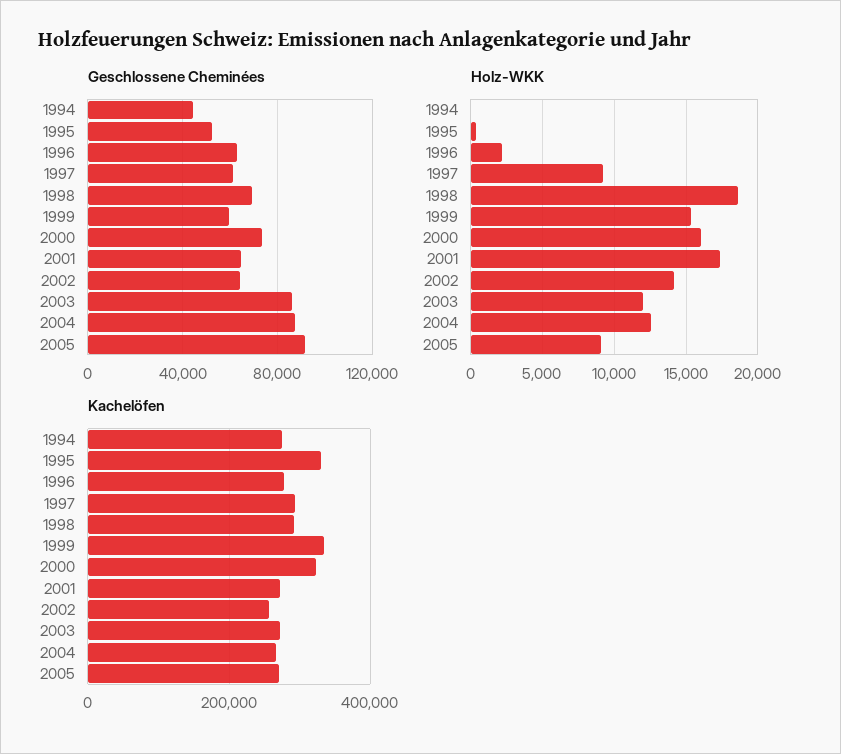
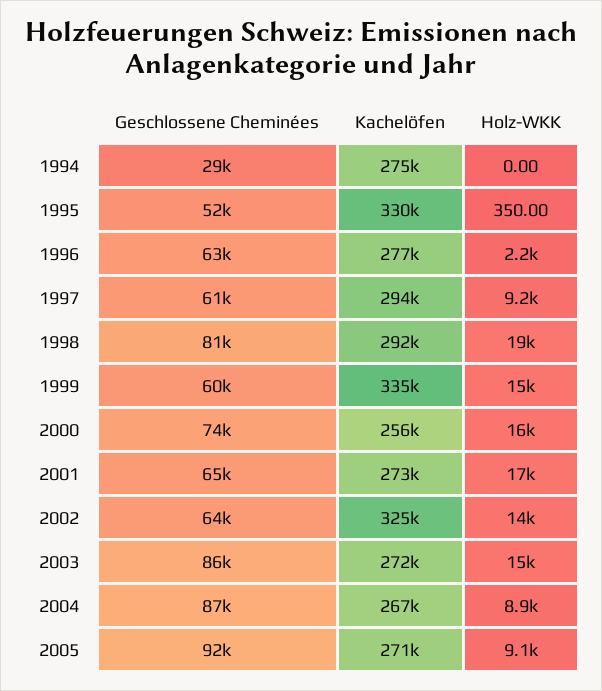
Geschlossene Cheminées, 1994: 45000 -> 29000
Geschlossene Cheminées, 1998: 70000 -> 81000
Holz-WKK, 2003: 12000 -> 15000
Holz-WKK, 2004: 12500 -> 8900
Kachelöfen, 2000: 320000 -> 256000
Kachelöfen, 2002: 260000 -> 325000

